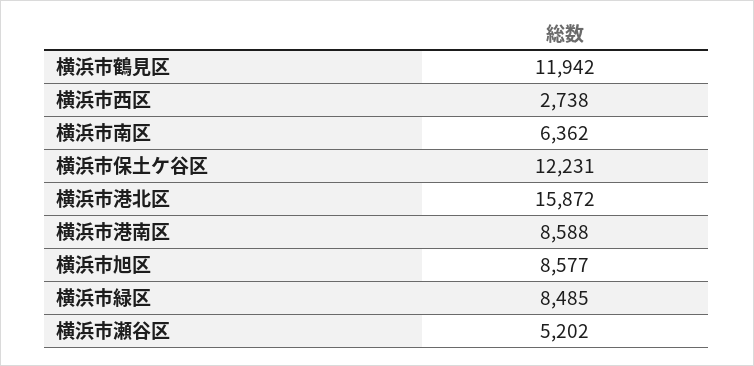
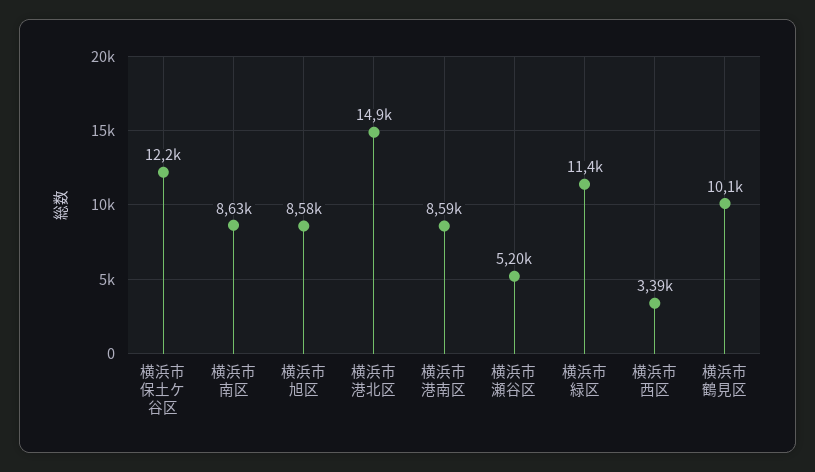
横浜市鶴見区: 11942 -> 10100
横浜市西区: 2738 -> 3390
横浜市南区: 6362 -> 8630
横浜市港北区: 15872 -> 14900
横浜市緑区: 8485 -> 11400

